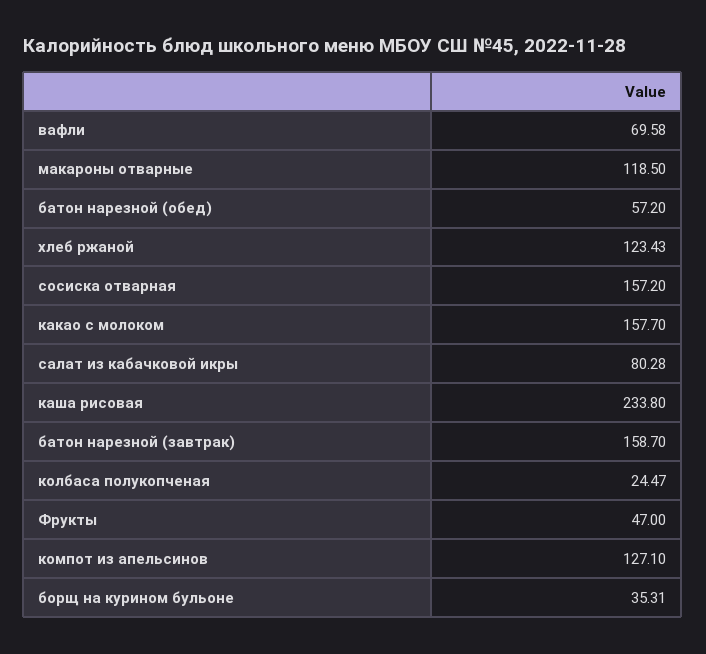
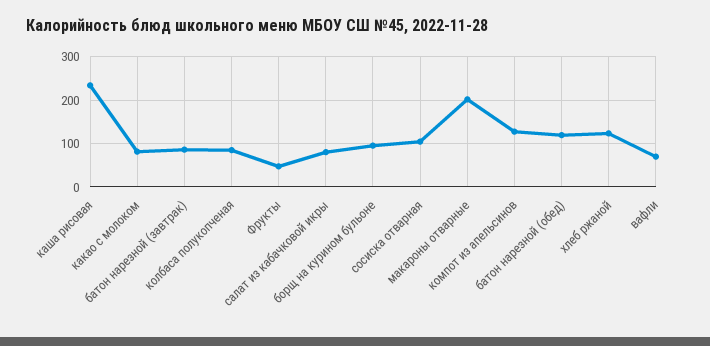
макароны отварные: 118.5 -> 200
батон нарезной (обед): 57.2 -> 120
сосиска отварная: 157.2 -> 100
какао с молоком: 157.7 -> 80
батон нарезной (завтрак): 158.7 -> 80
колбаса полукопченая: 24.47 -> 80
борщ на курином бульоне: 35.31 -> 100

